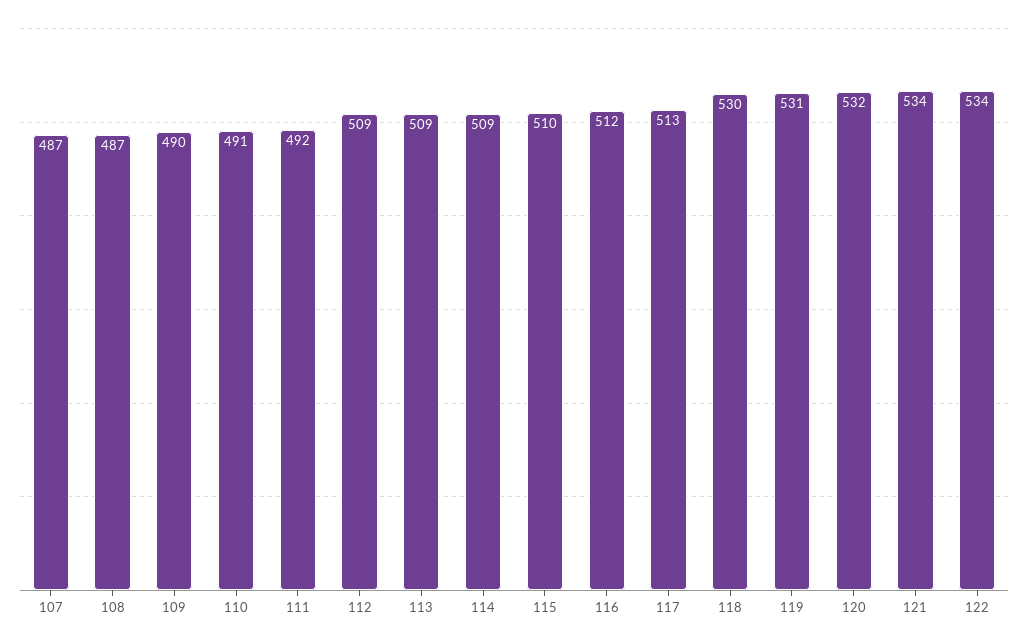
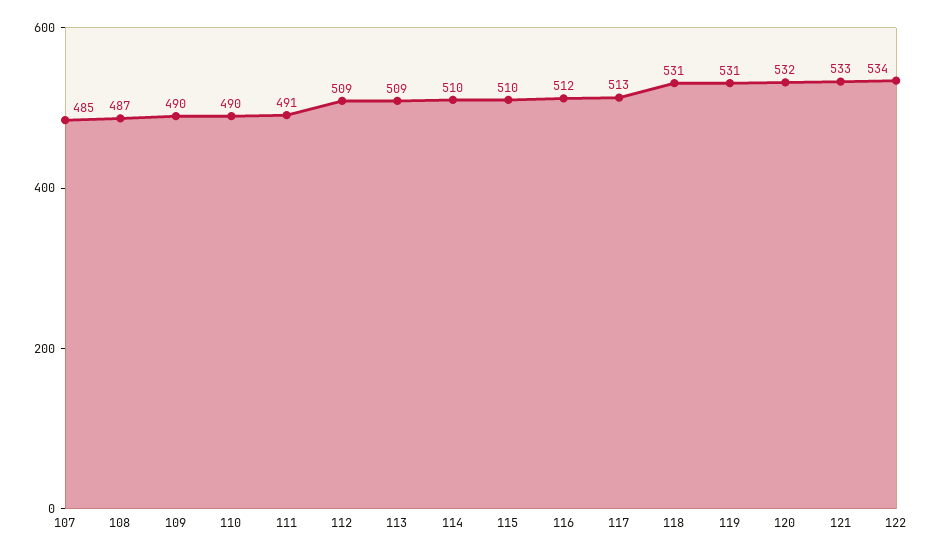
107: 487 -> 485
110: 491 -> 490
111: 492 -> 491
114: 509 -> 510
118: 530 -> 531
121: 534 -> 533

